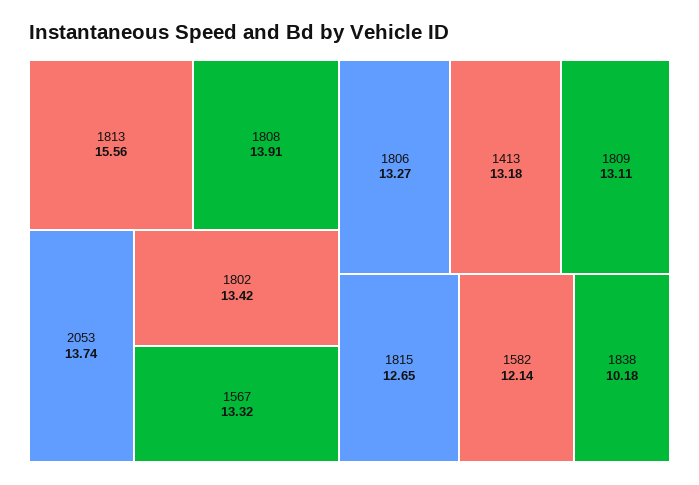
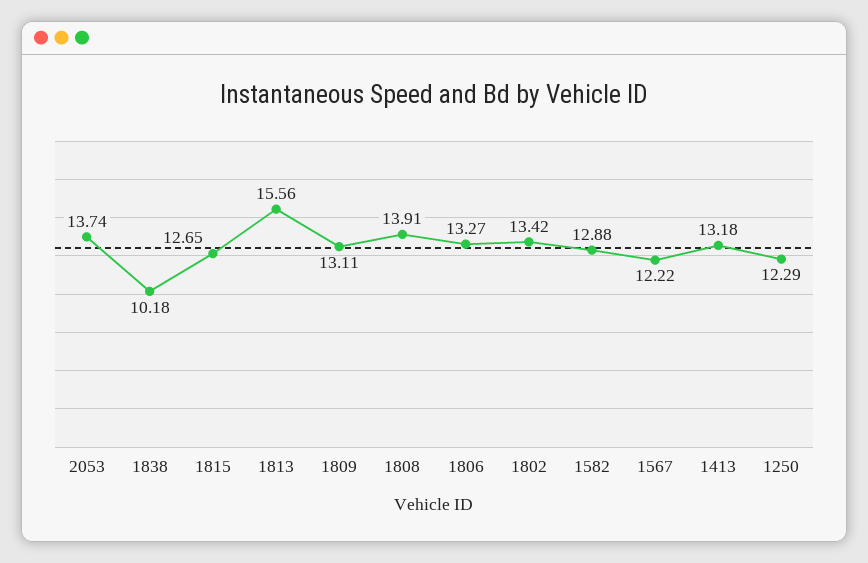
1567: 13.32 -> 12.22
1582: 12.14 -> 12.88
1250: none -> 12.29

